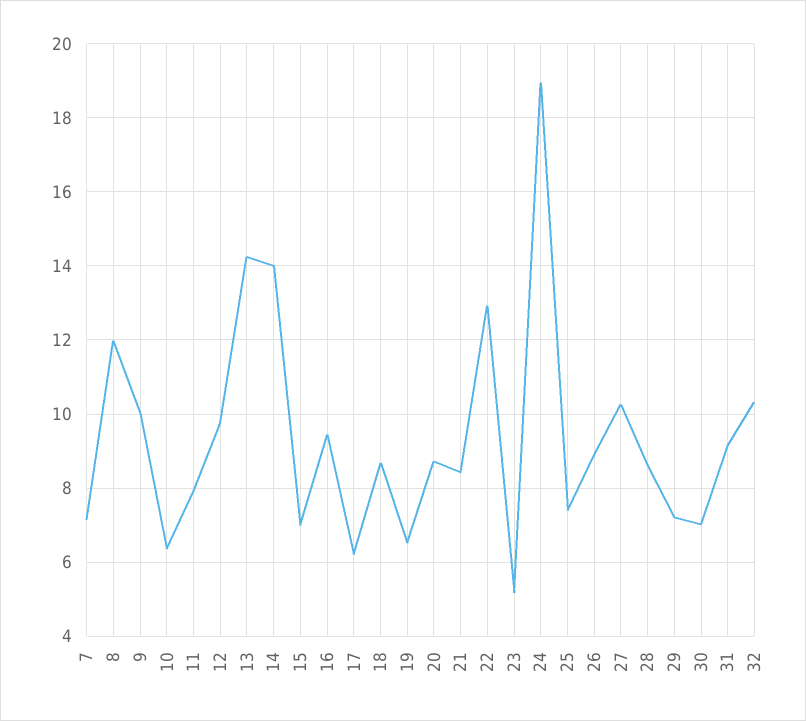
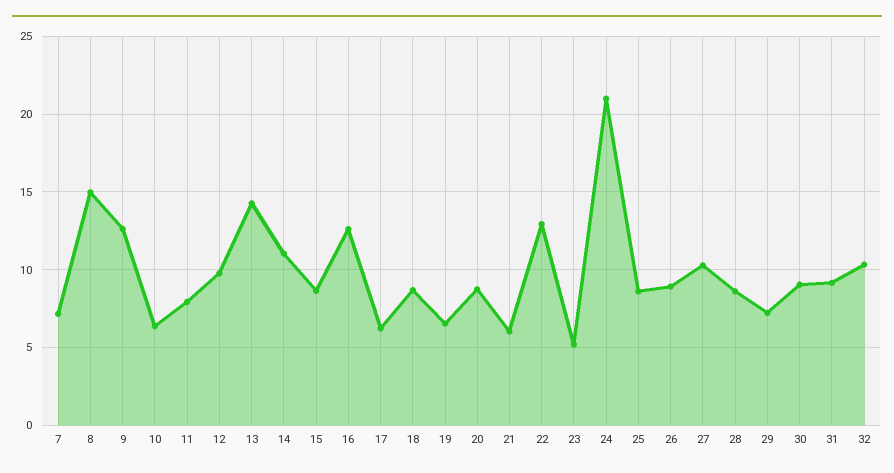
8: 12 -> 15
9: 10 -> 12.5
14: 14 -> 11
15: 7 -> 8.5
16: 9.4 -> 12.5
21: 8.4 -> 6
24: 19 -> 21
25: 7.4 -> 8.5
30: 7 -> 9

